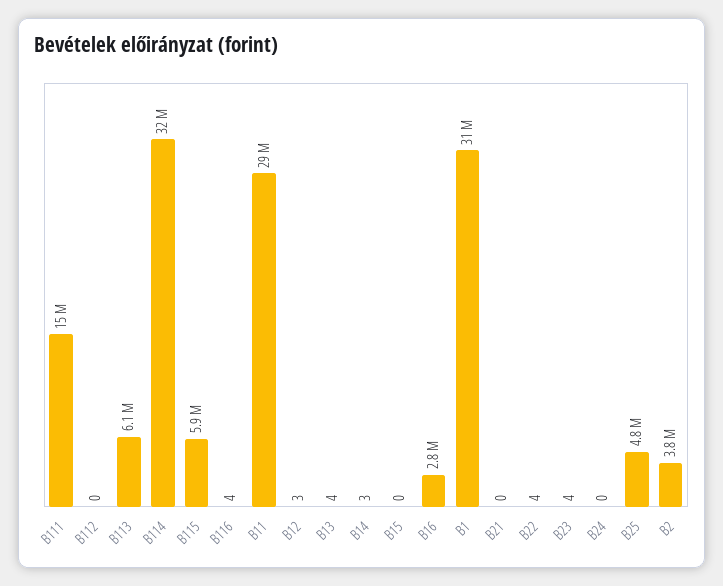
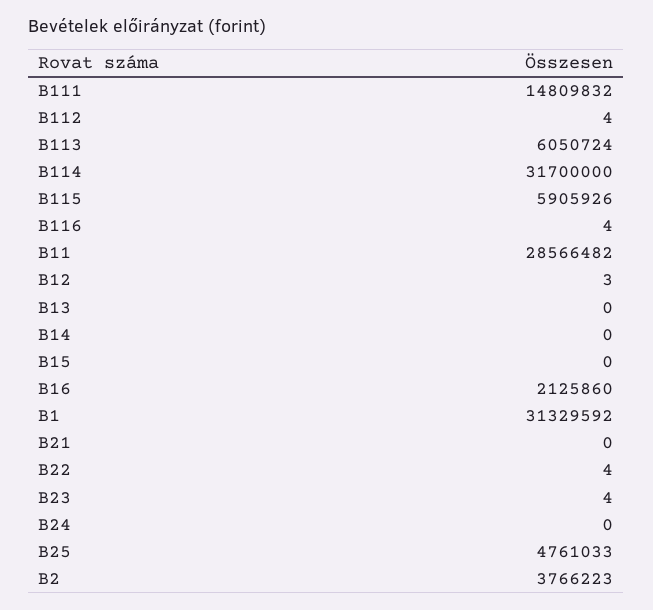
B112: 0 -> 4
B13: 4 -> 0
B14: 3 -> 0
B16: 2800000 -> 2125860

